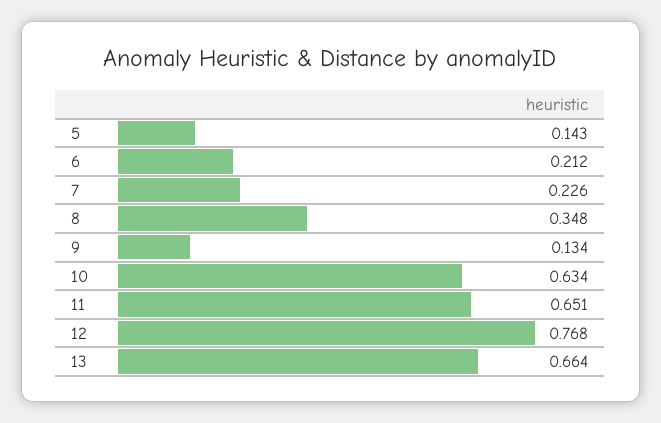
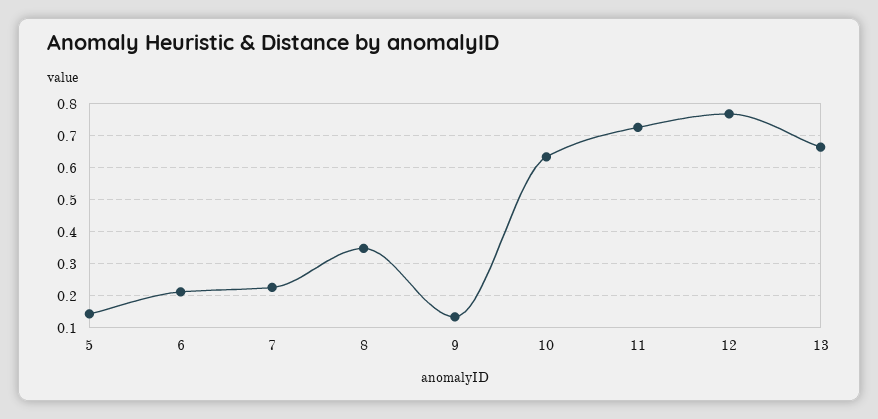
11: 0.651 -> 0.72

